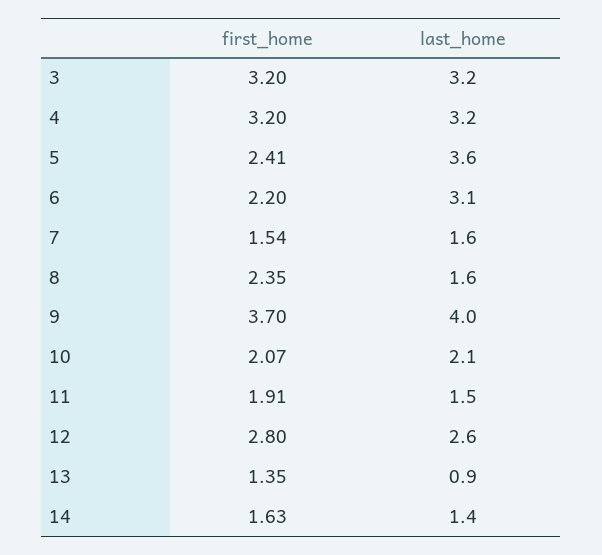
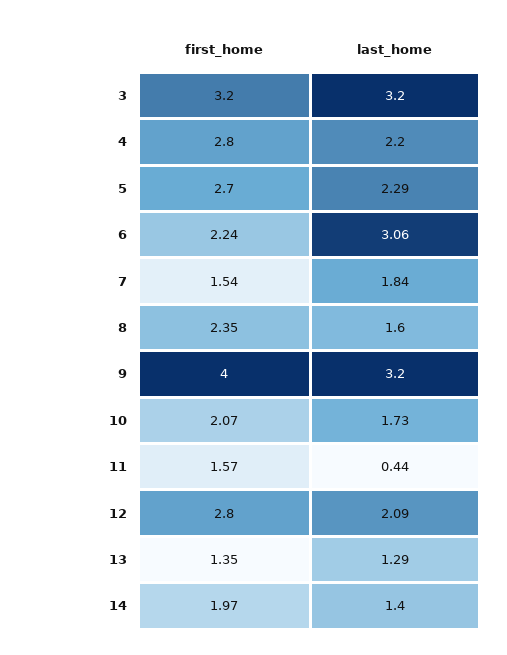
first_home, 4: 3.2 -> 2.8
last_home, 4: 3.2 -> 2.2
first_home, 5: 2.41 -> 2.7
last_home, 5: 3.6 -> 2.29
first_home, 6: 2.2 -> 2.24
last_home, 7: 1.6 -> 1.84
first_home, 9: 3.7 -> 4
last_home, 9: 4 -> 3.2
last_home, 10: 2.1 -> 1.73
first_home, 11: 1.91 -> 1.57
last_home, 11: 1.5 -> 0.44
last_home, 12: 2.6 -> 2.09
last_home, 13: 0.9 -> 1.29
first_home, 14: 1.63 -> 1.97

